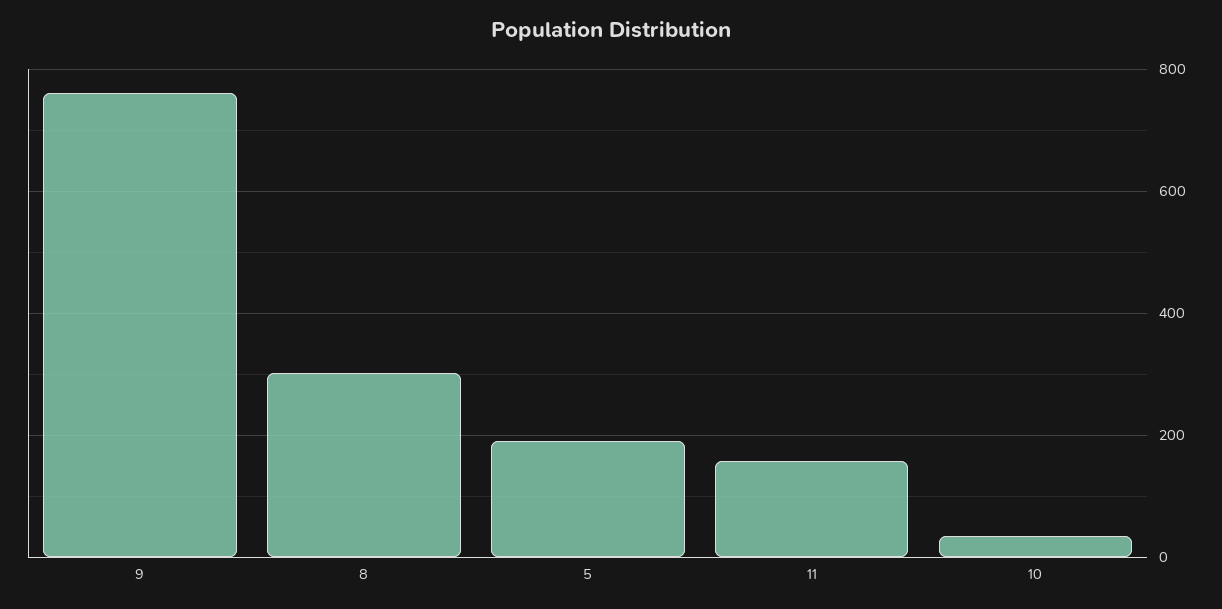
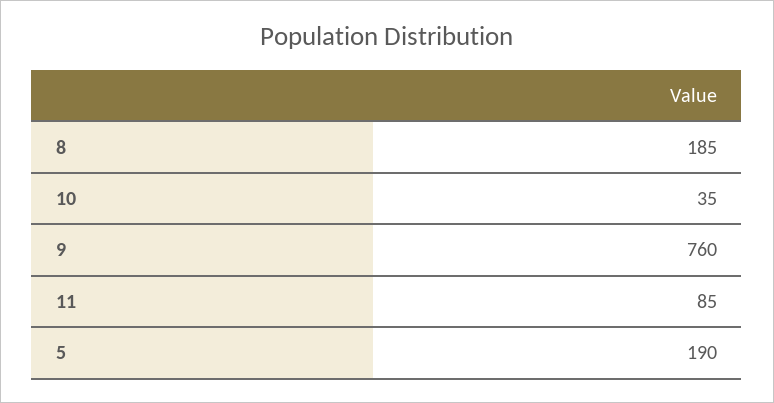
8: 300 -> 185
11: 160 -> 85

